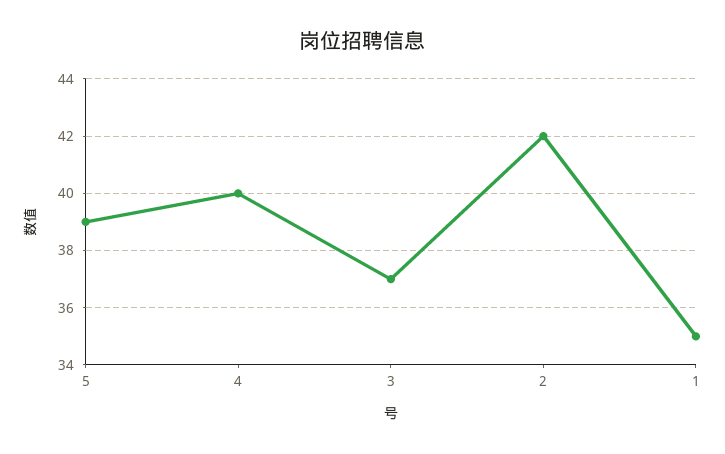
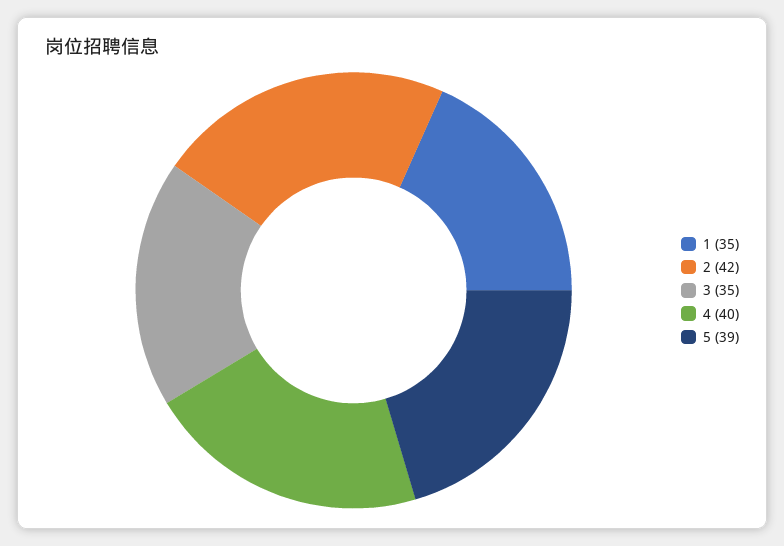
3: 37 -> 35

